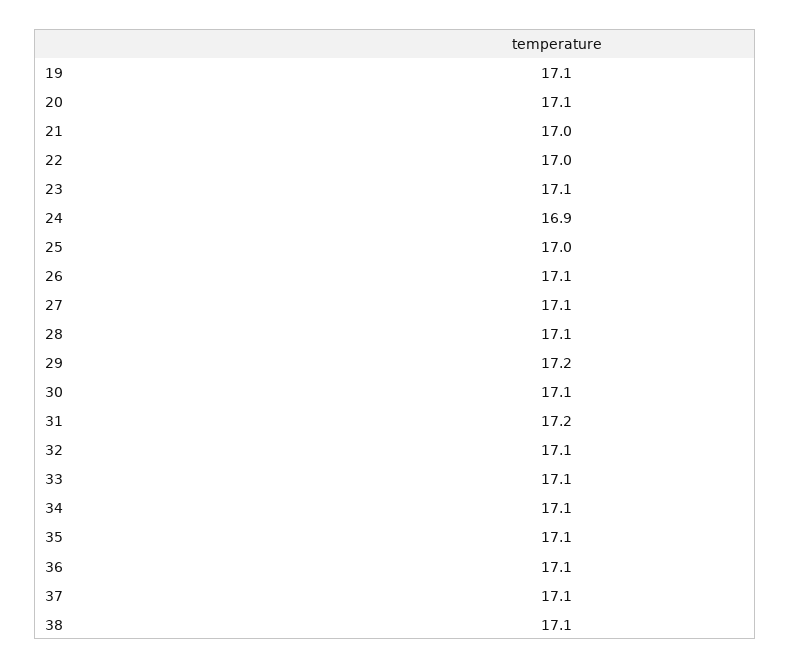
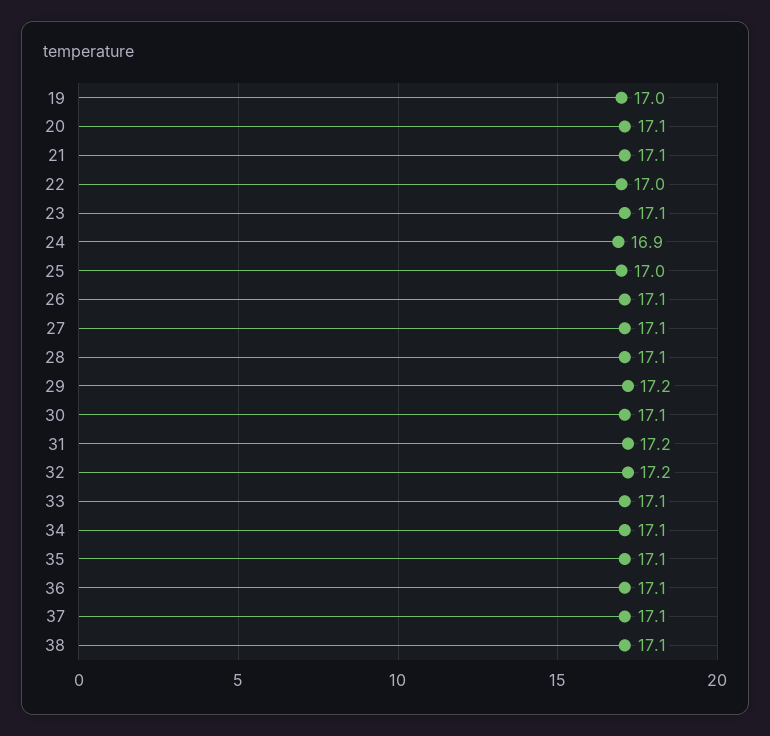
19: 17.1 -> 17
21: 17 -> 17.1
32: 17.1 -> 17.2

